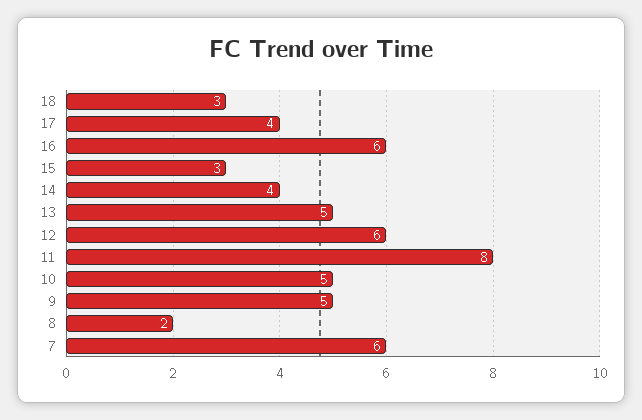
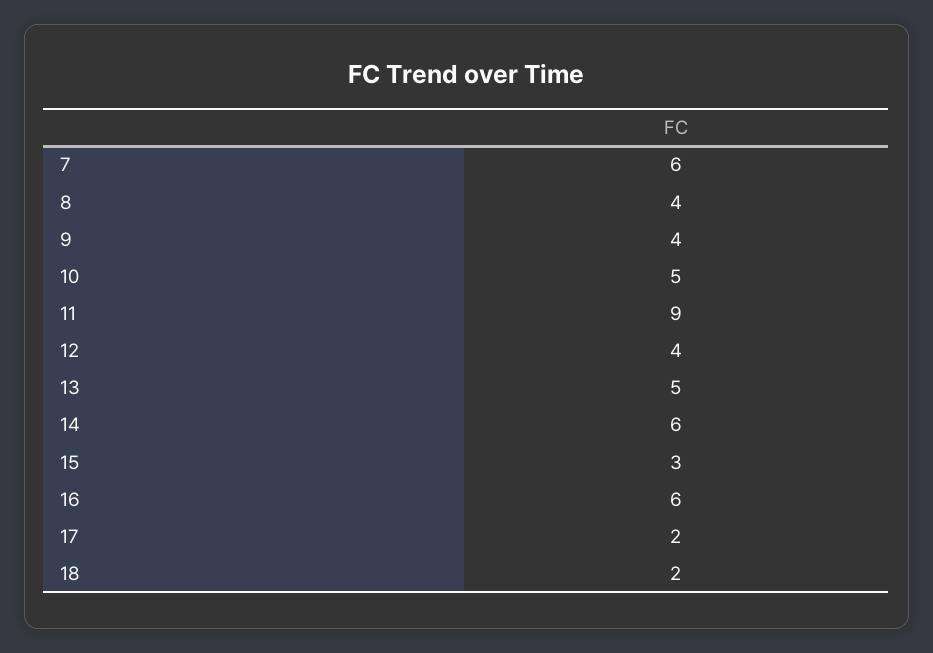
18: 3 -> 2
17: 4 -> 2
14: 4 -> 6
12: 6 -> 4
11: 8 -> 9
9: 5 -> 4
8: 2 -> 4

